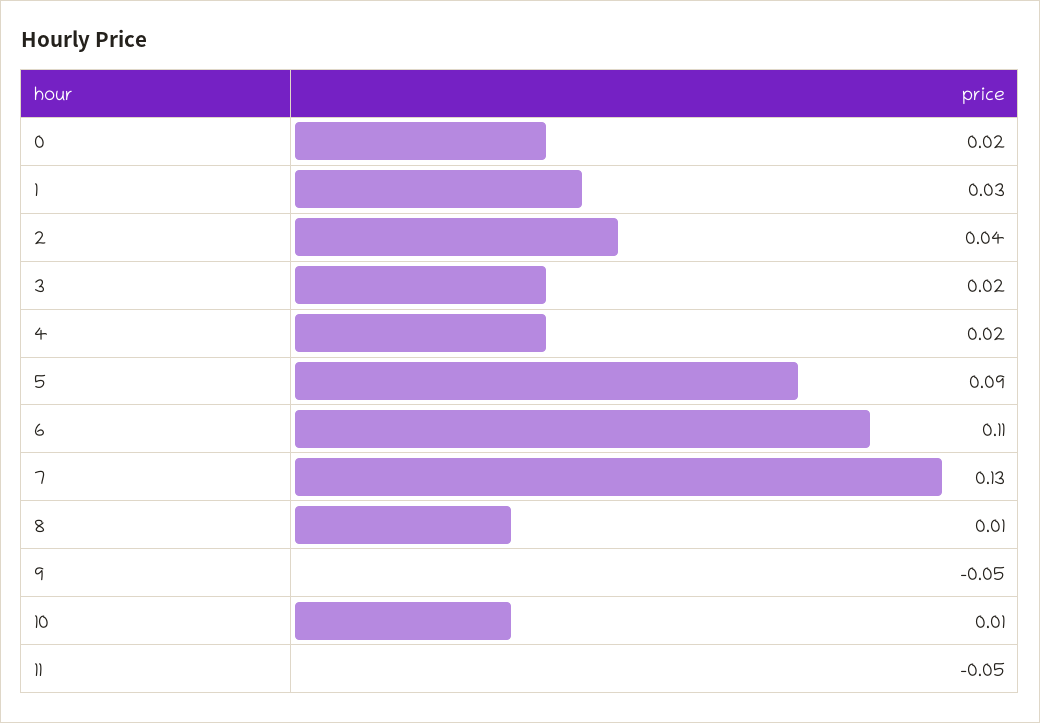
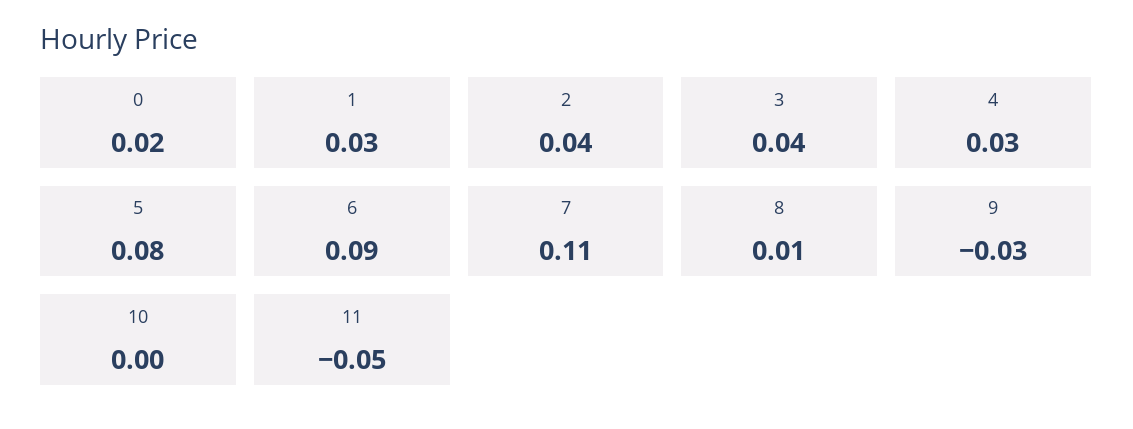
3: 0.02 -> 0.04
4: 0.02 -> 0.03
5: 0.09 -> 0.08
6: 0.11 -> 0.09
7: 0.13 -> 0.11
9: -0.05 -> -0.03
10: 0.01 -> 0

